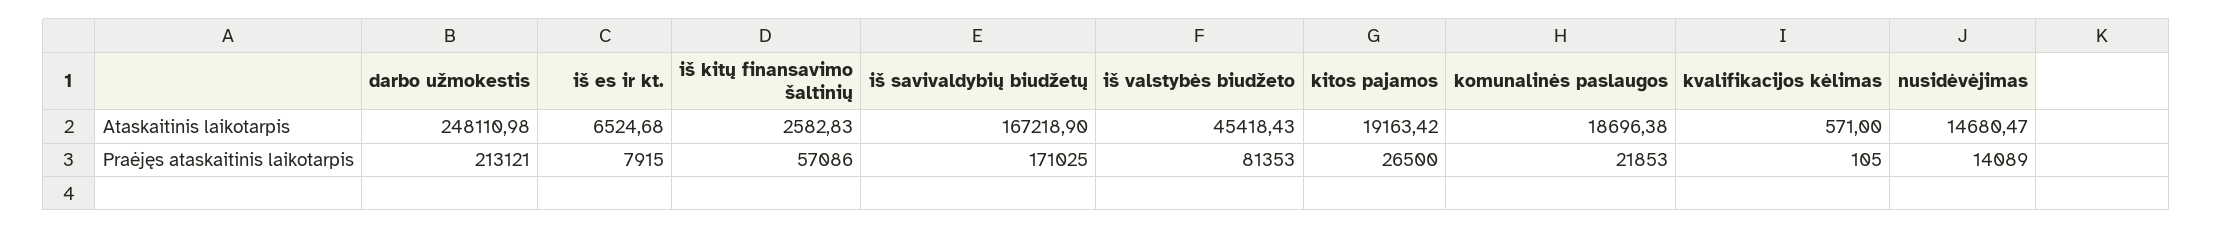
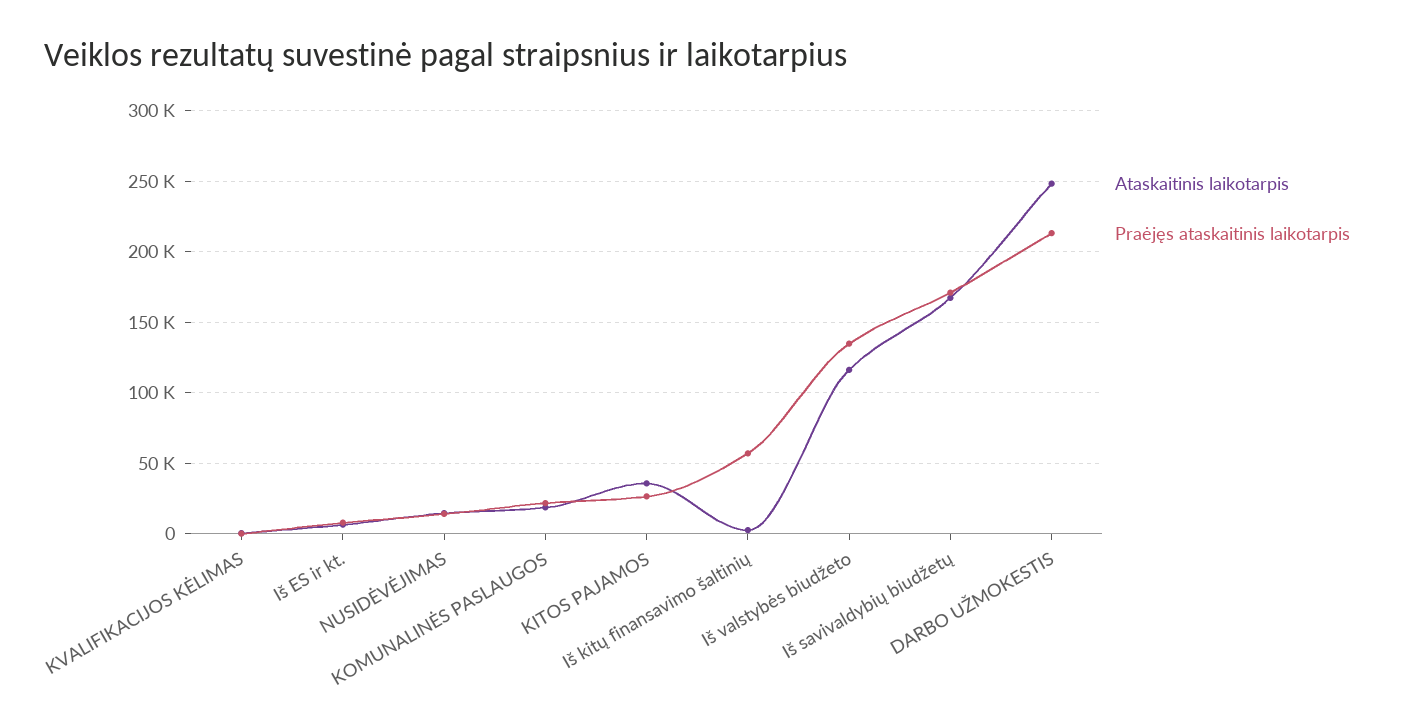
Ataskaitinis laikotarpis, iš valstybės biudžeto: 45418.43 -> 115000
Ataskaitinis laikotarpis, kitos pajamos: 19163.42 -> 35000
Praėjęs ataskaitinis laikotarpis, iš valstybės biudžeto: 81353 -> 135000

